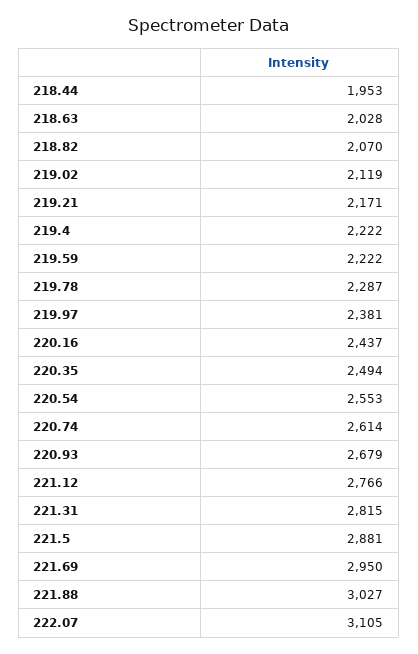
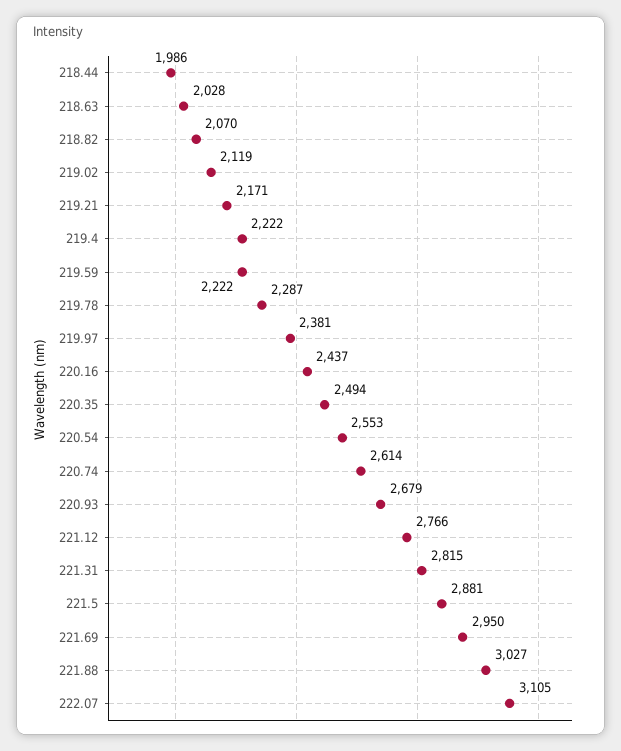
218.44: 1953 -> 1986

